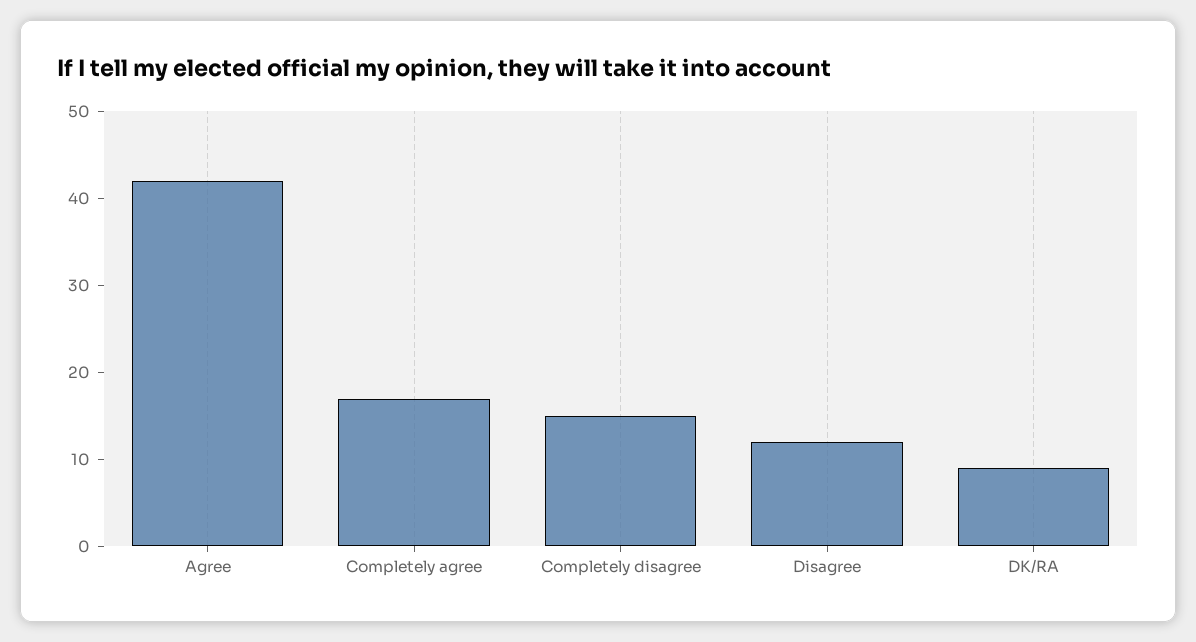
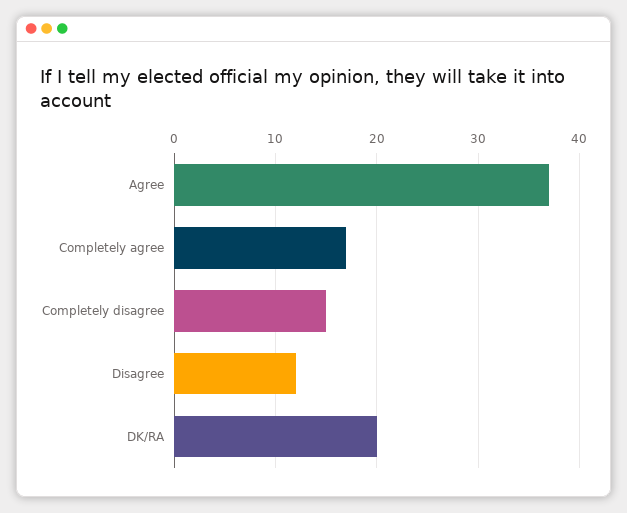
Agree: 42 -> 37
DK/RA: 9 -> 20

